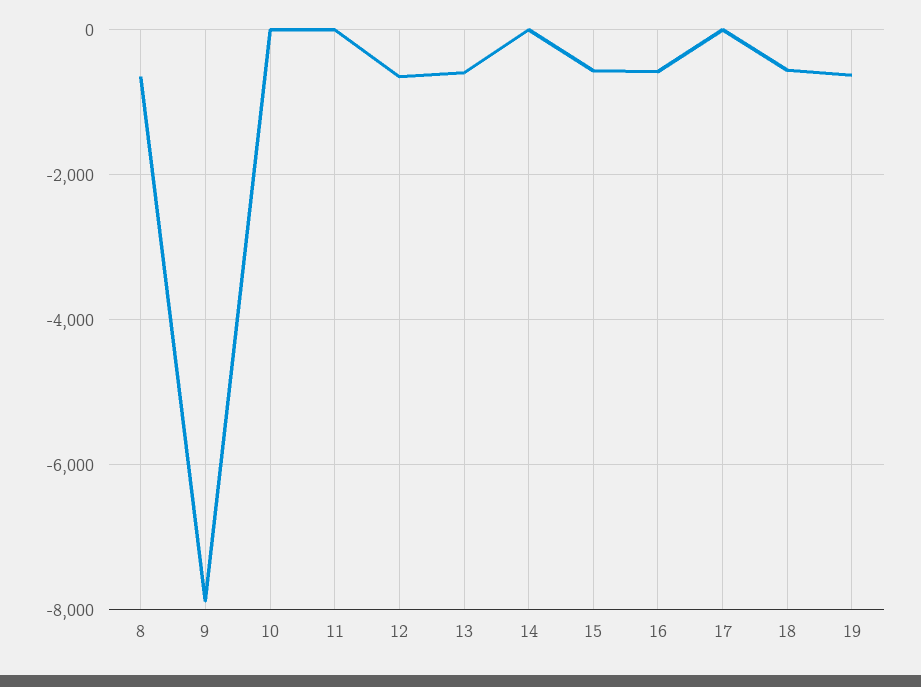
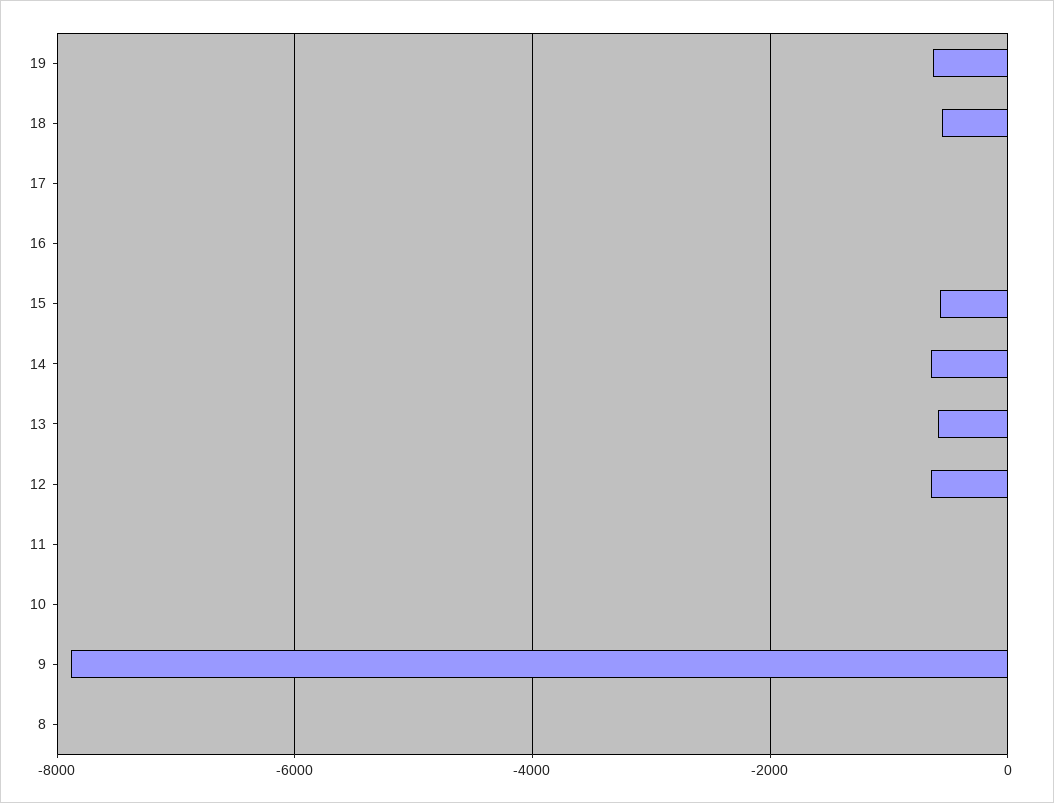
8: -600 -> 0
14: 0 -> -600
16: -600 -> 0

